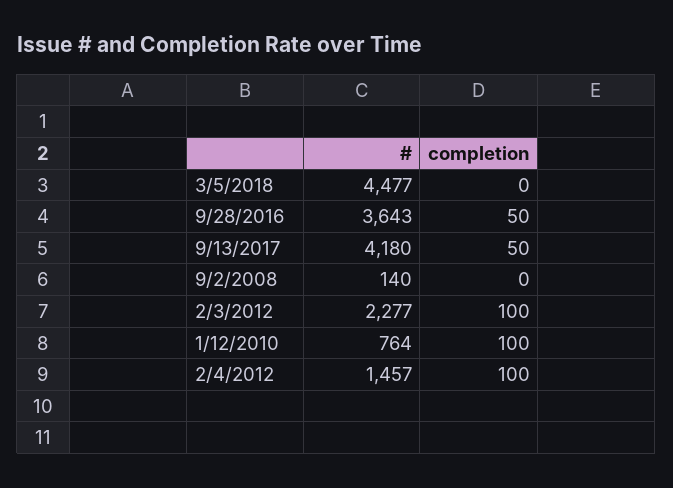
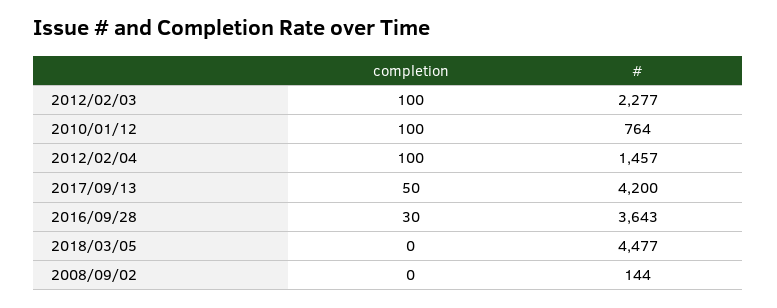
completion, 9/28/2016: 50 -> 30
#, 9/13/2017: 4180 -> 4200
#, 9/2/2008: 140 -> 144

